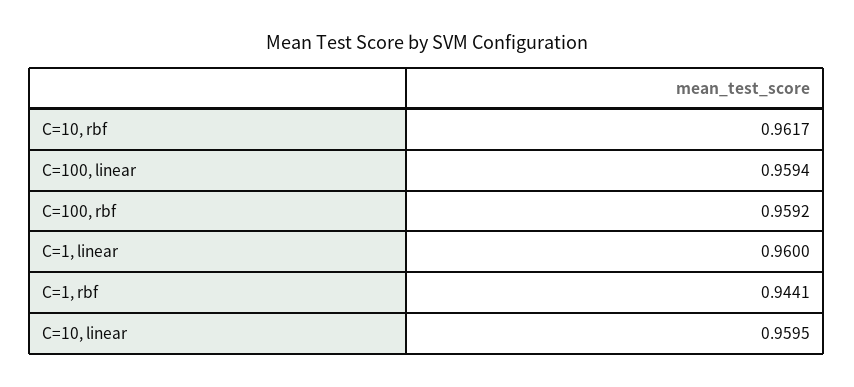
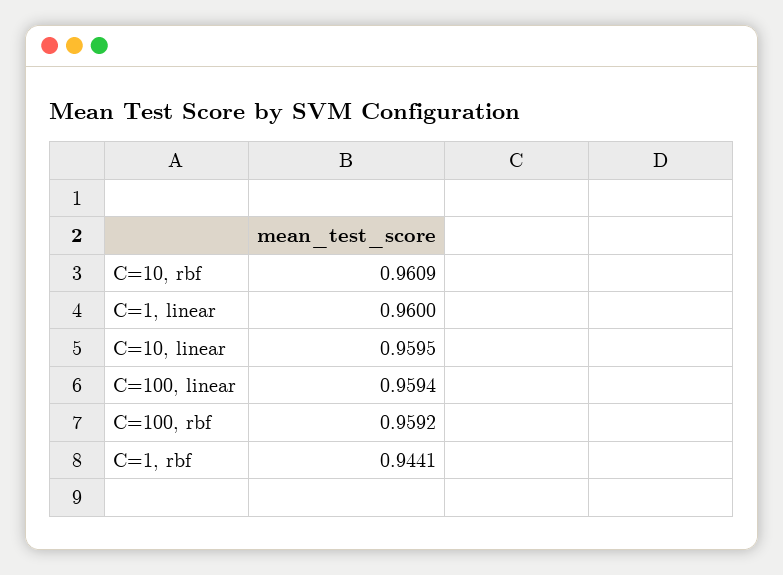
C=10, rbf: 0.9617 -> 0.9609

